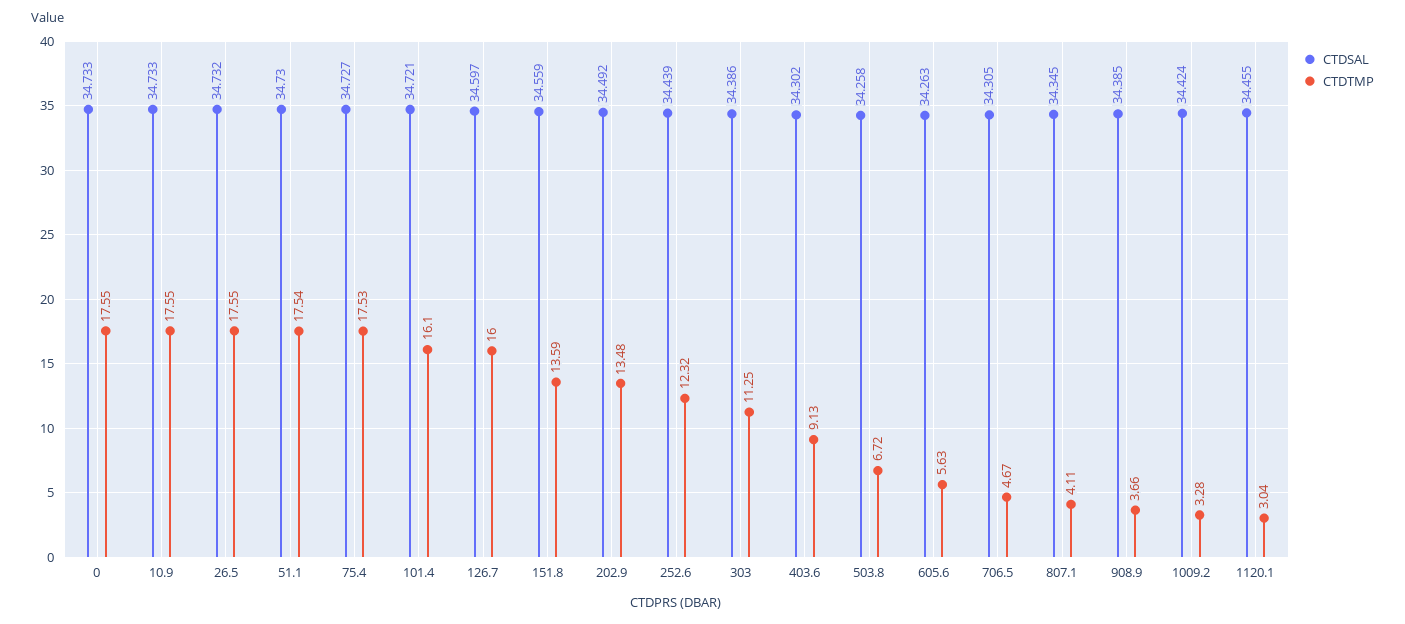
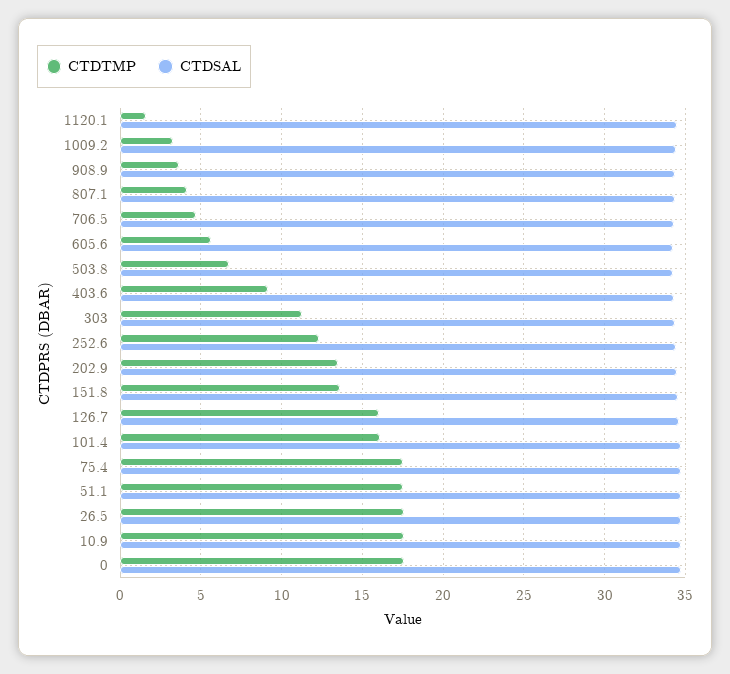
CTDTMP, 1120.1: 3.04 -> 1.5

